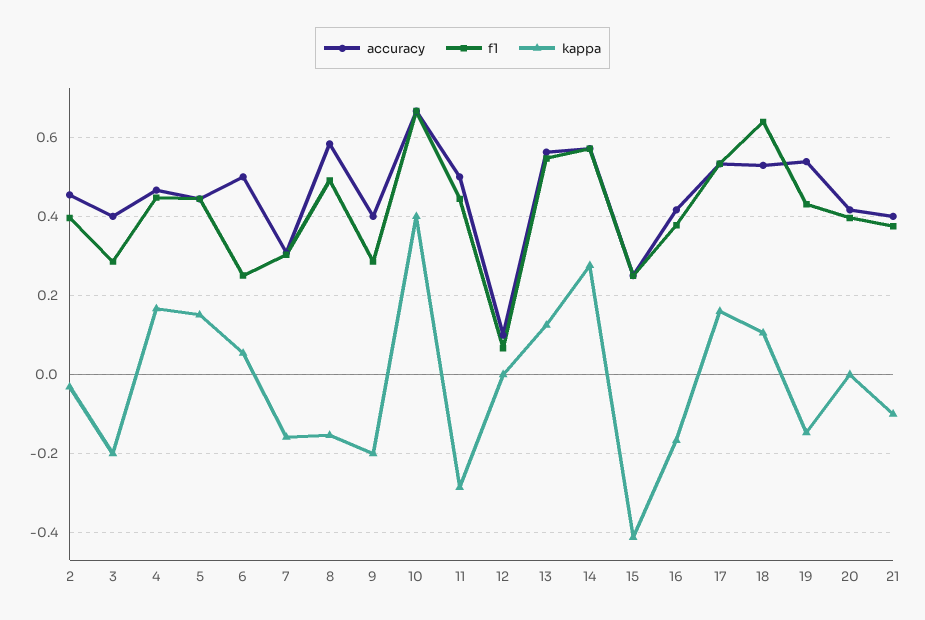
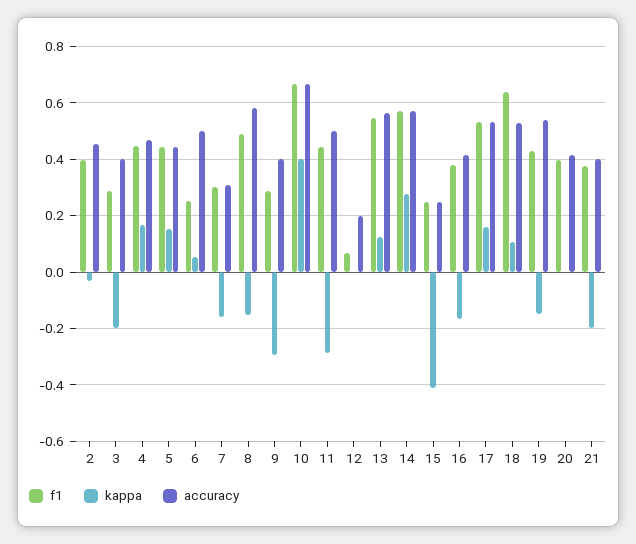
kappa, 9: -0.2 -> -0.3
accuracy, 12: 0.1 -> 0.2
kappa, 21: -0.1 -> -0.2

